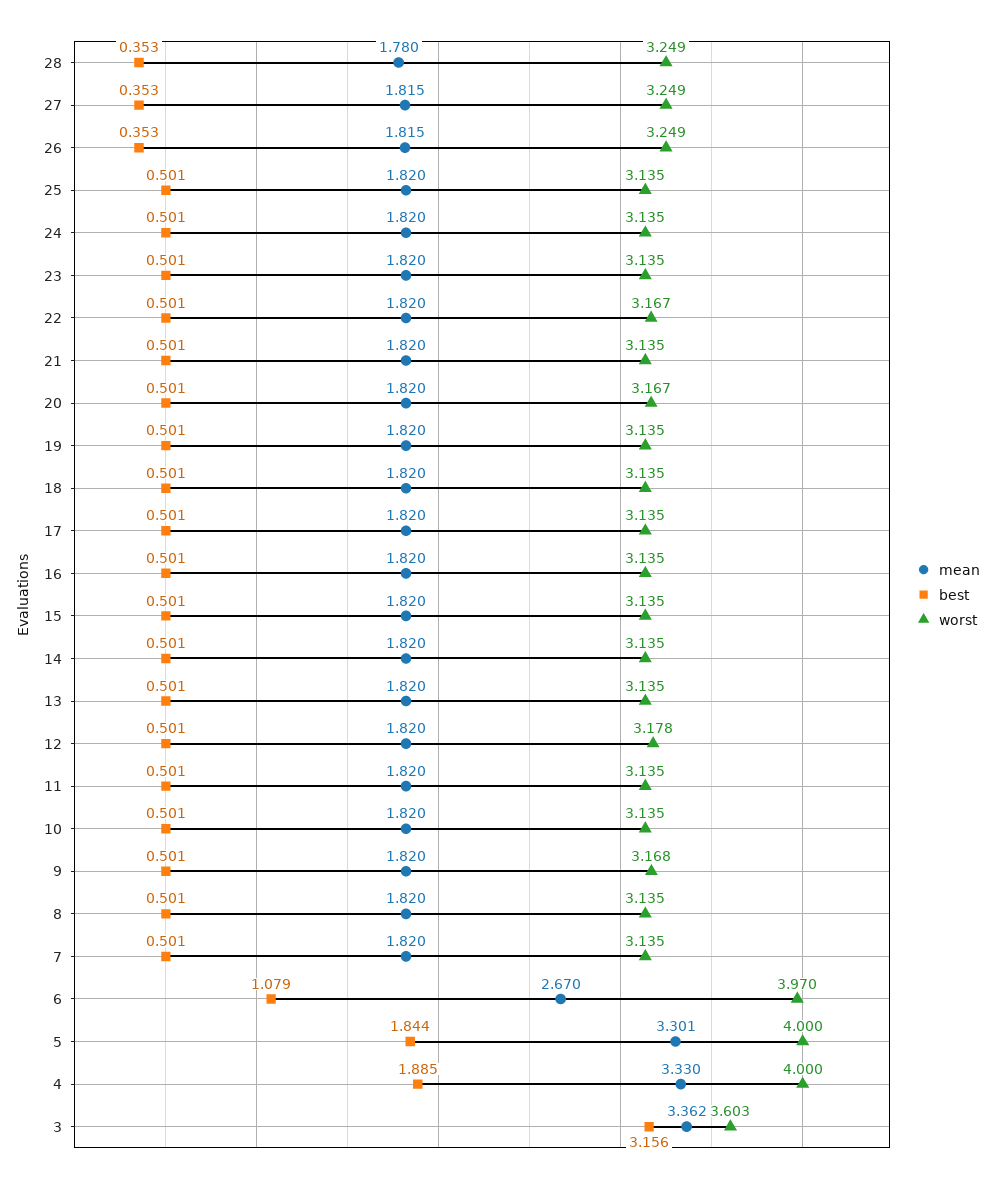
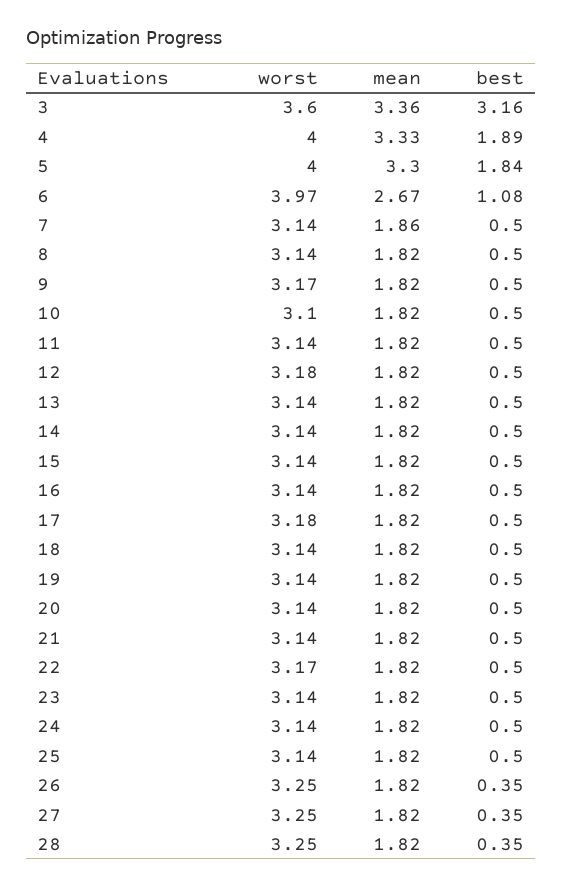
mean, 28: 1.78 -> 1.82
worst, 20: 3.167 -> 3.14
worst, 17: 3.135 -> 3.18
worst, 10: 3.135 -> 3.1
mean, 7: 1.82 -> 1.86

